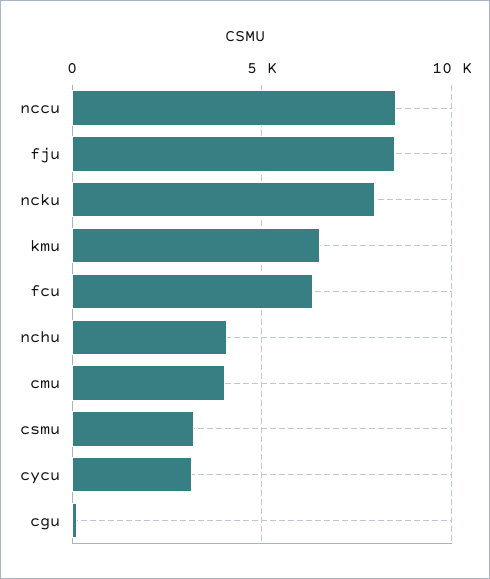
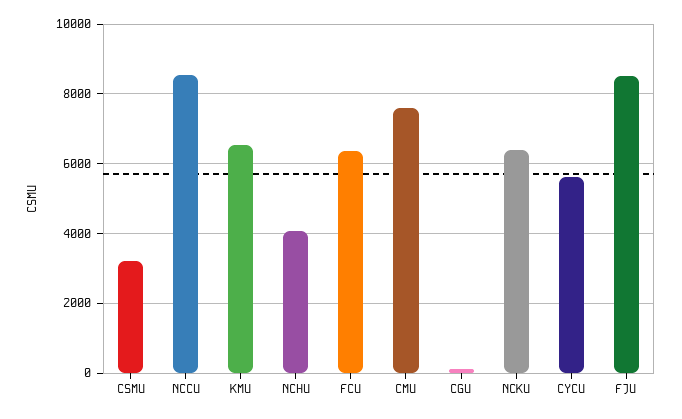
ncku: 8000 -> 6400
cmu: 4000 -> 7600
cycu: 3000 -> 5600

